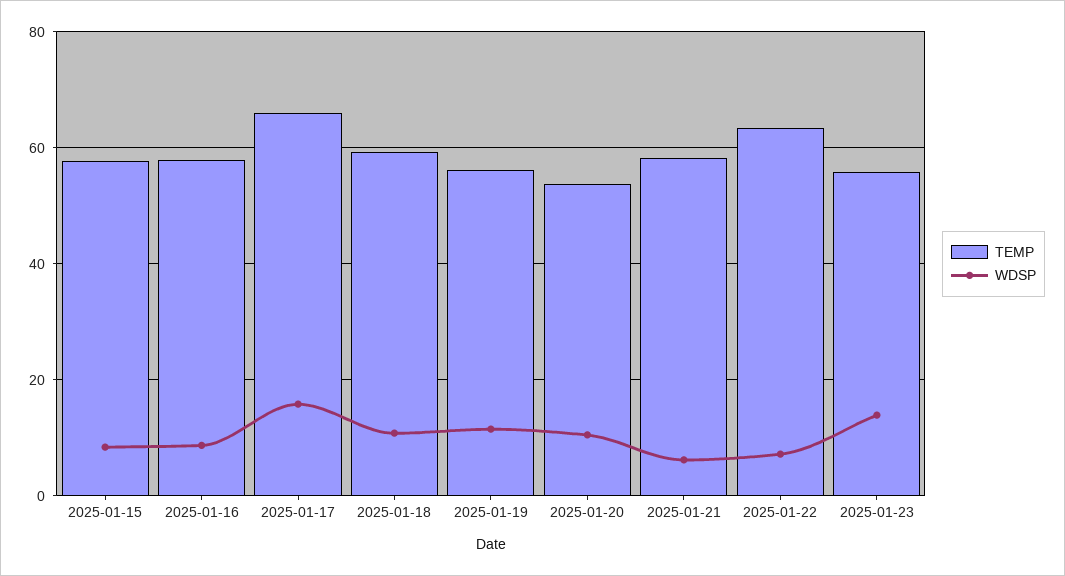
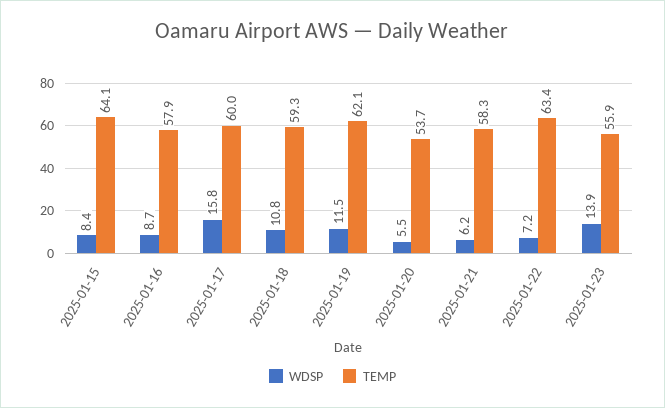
TEMP, 2025-01-15: 58 -> 64.1
TEMP, 2025-01-17: 66 -> 60
TEMP, 2025-01-19: 56 -> 62.1
WDSP, 2025-01-20: 10 -> 5.5

